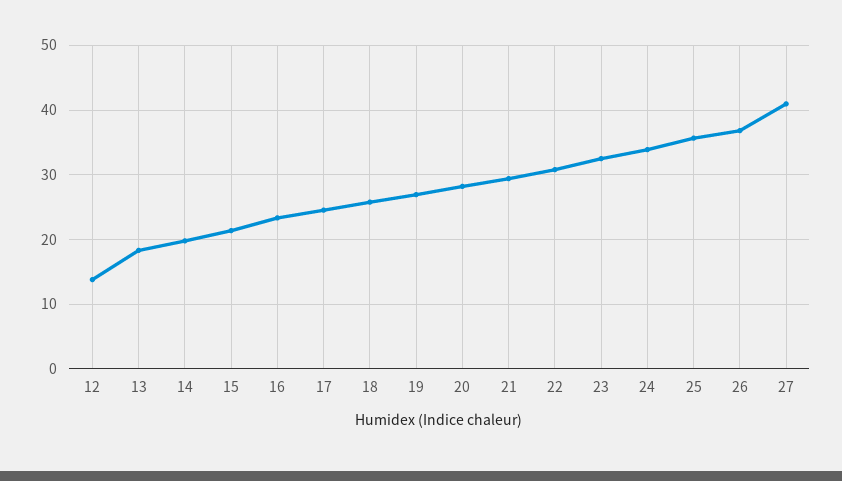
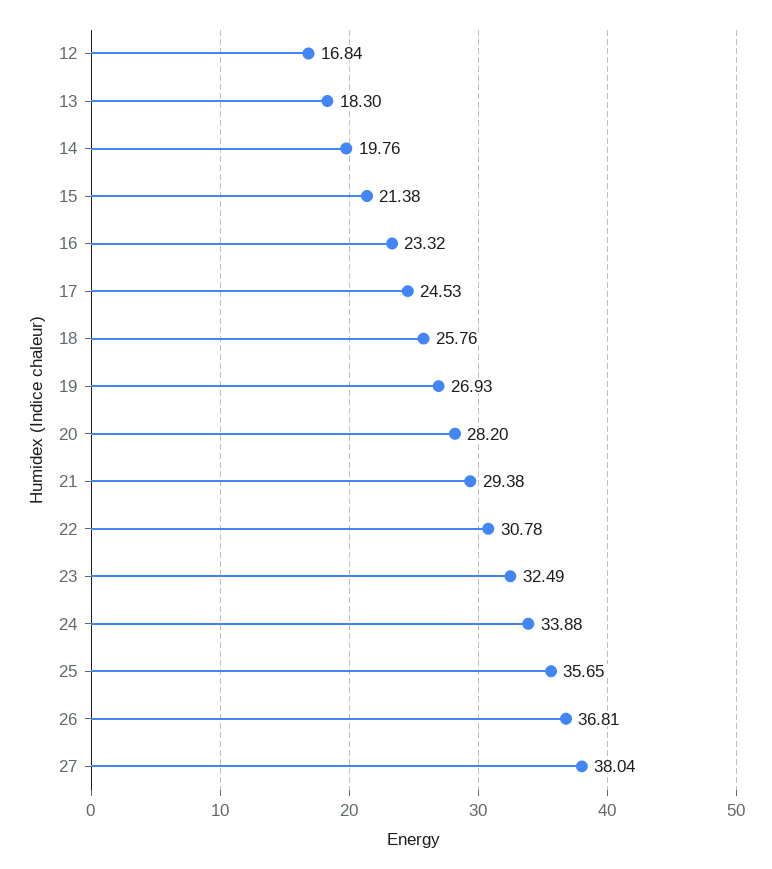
12: 14 -> 16.84
27: 41 -> 38.04

